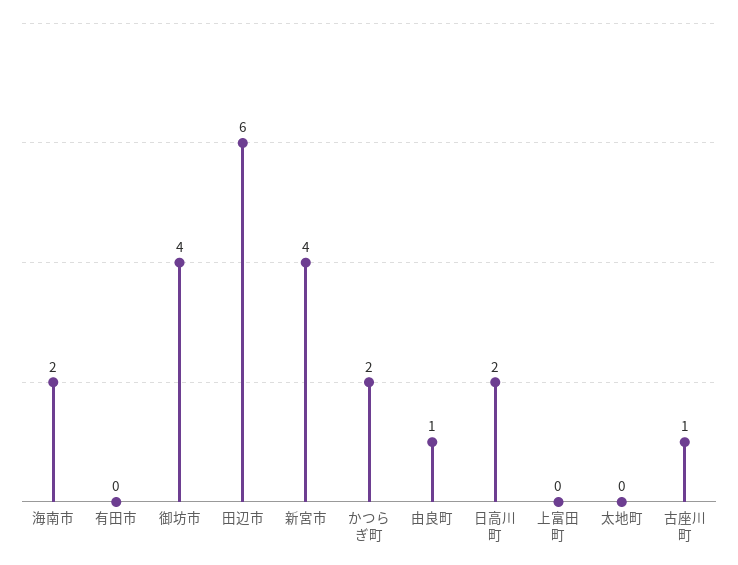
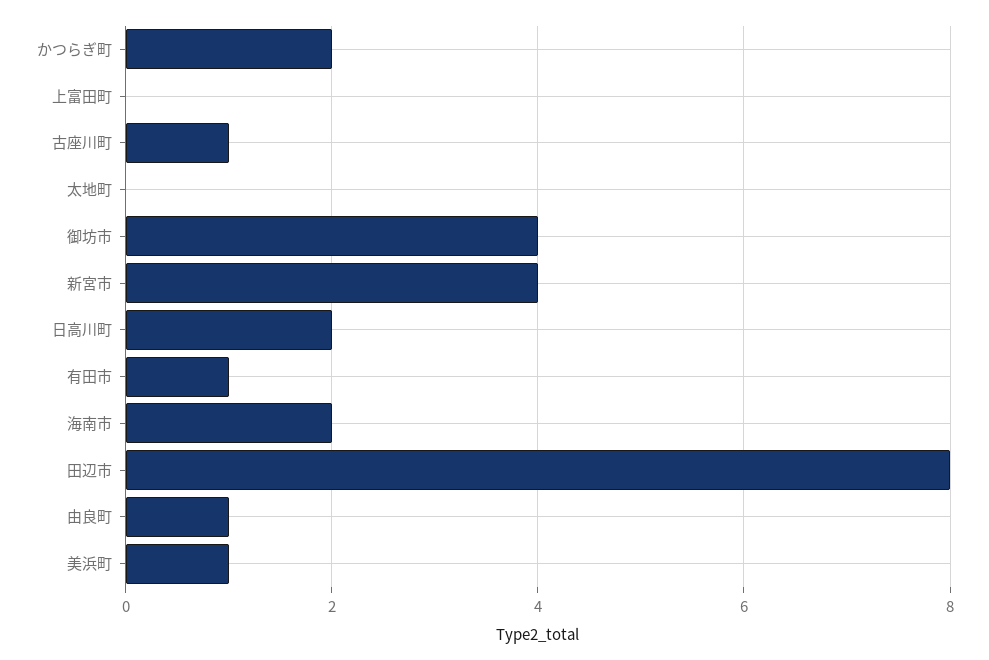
有田市: 0 -> 1
田辺市: 6 -> 8
美浜町: none -> 1

